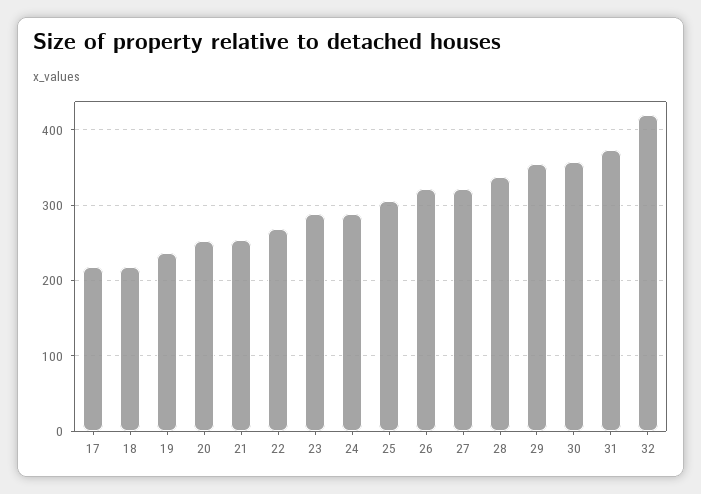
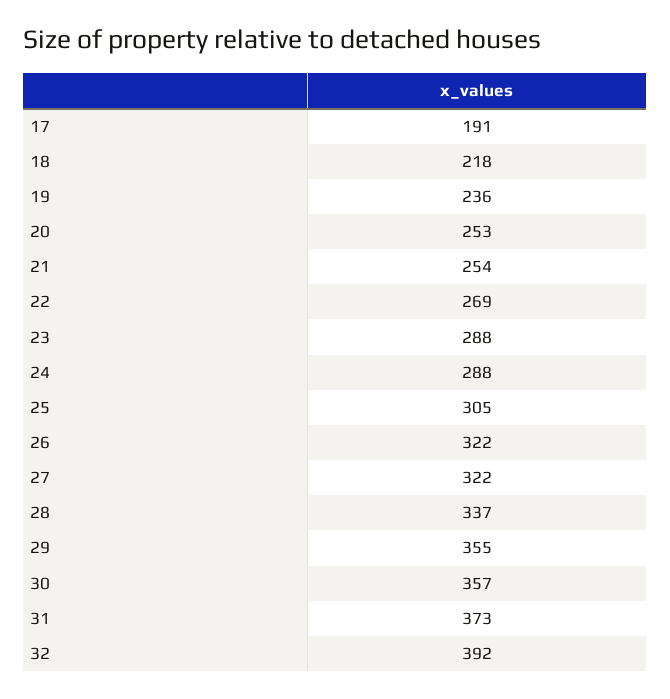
17: 220 -> 191
32: 420 -> 392

